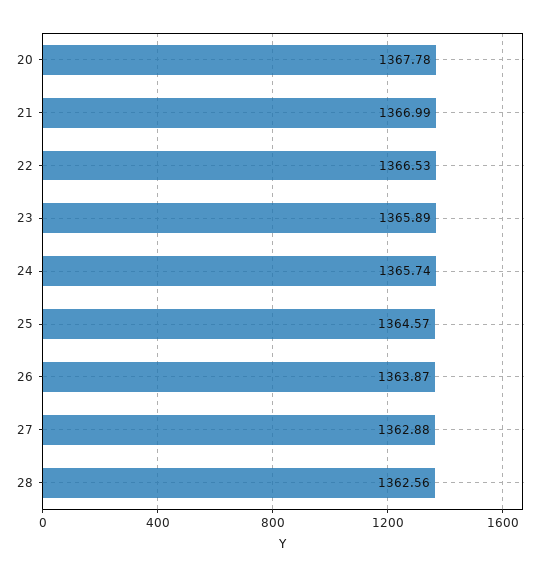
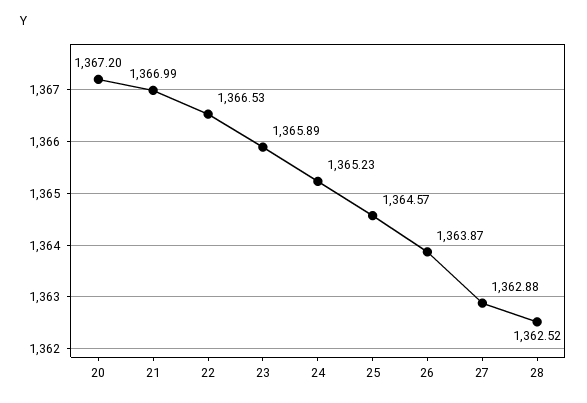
20: 1367.78 -> 1367.2
24: 1365.74 -> 1365.23
28: 1362.56 -> 1362.52

